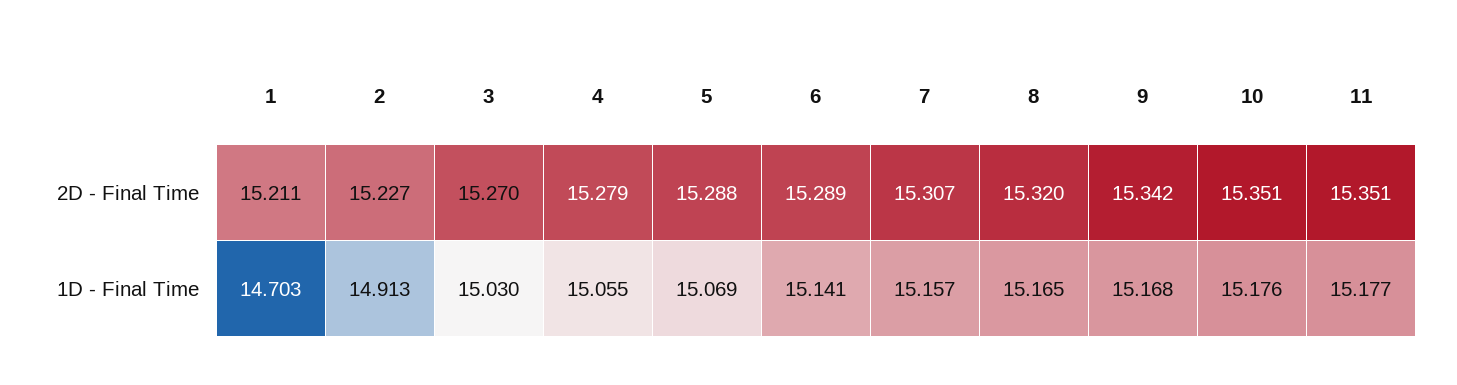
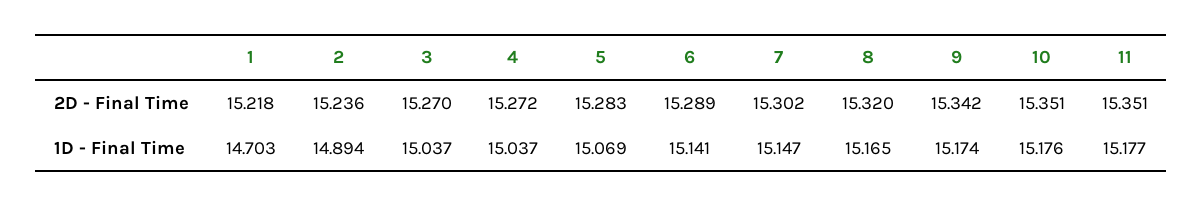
1, 2D - Final Time: 15.211 -> 15.218
2, 2D - Final Time: 15.227 -> 15.236
4, 2D - Final Time: 15.279 -> 15.272
5, 2D - Final Time: 15.288 -> 15.283
7, 2D - Final Time: 15.307 -> 15.302
2, 1D - Final Time: 14.913 -> 14.894
3, 1D - Final Time: 15.03 -> 15.037
4, 1D - Final Time: 15.055 -> 15.037
7, 1D - Final Time: 15.157 -> 15.147
9, 1D - Final Time: 15.168 -> 15.174

